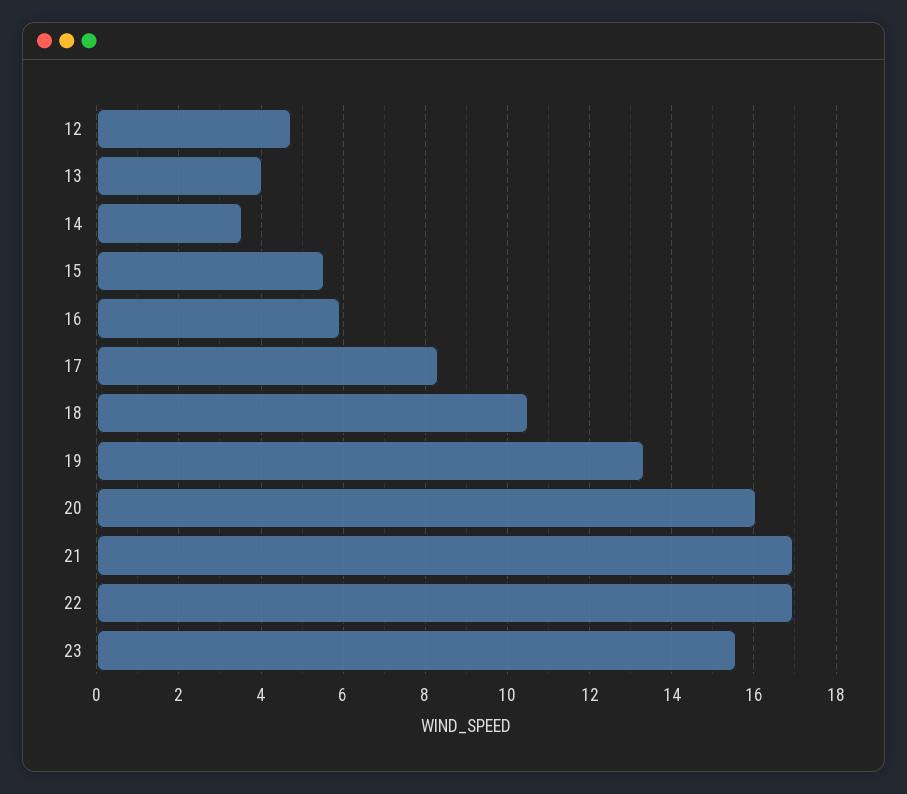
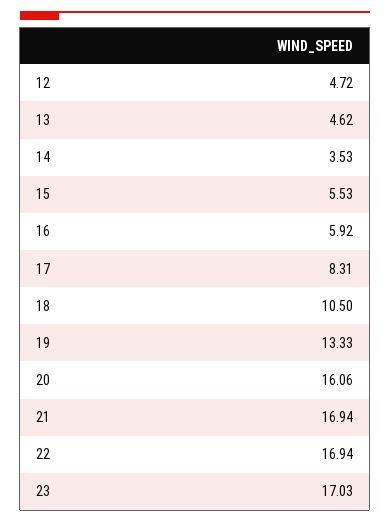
13: 4 -> 4.62
23: 15.6 -> 17.03

